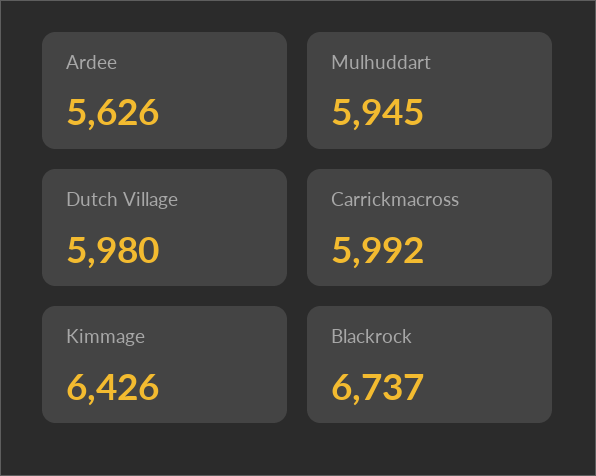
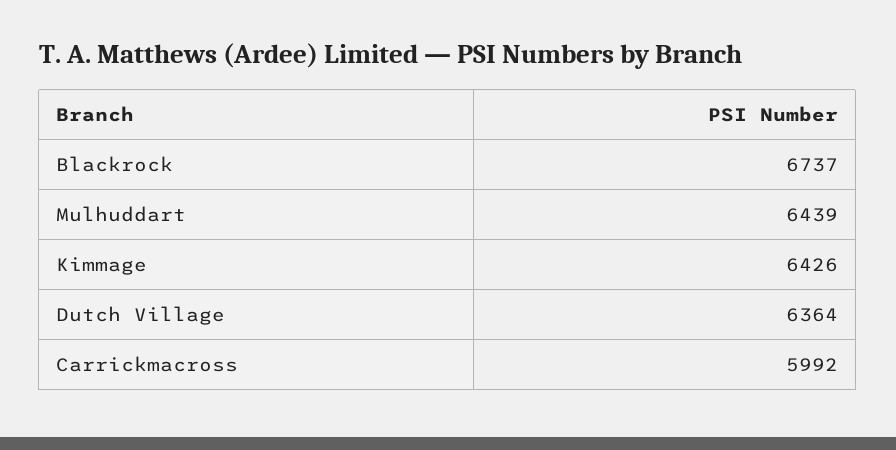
Ardee: 5626 -> none
Mulhuddart: 5945 -> 6439
Dutch Village: 5980 -> 6364

